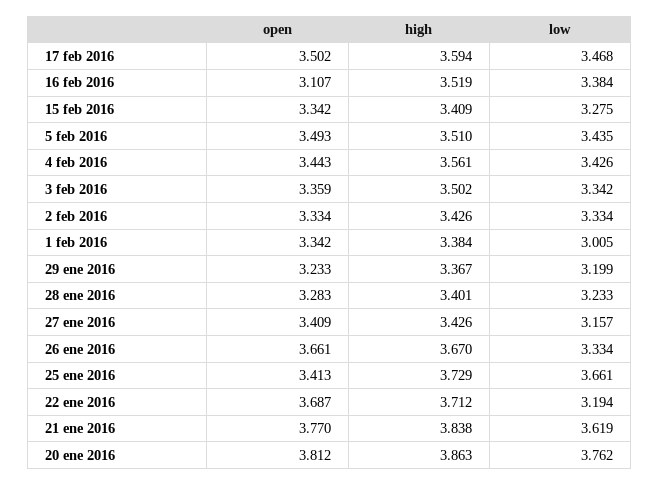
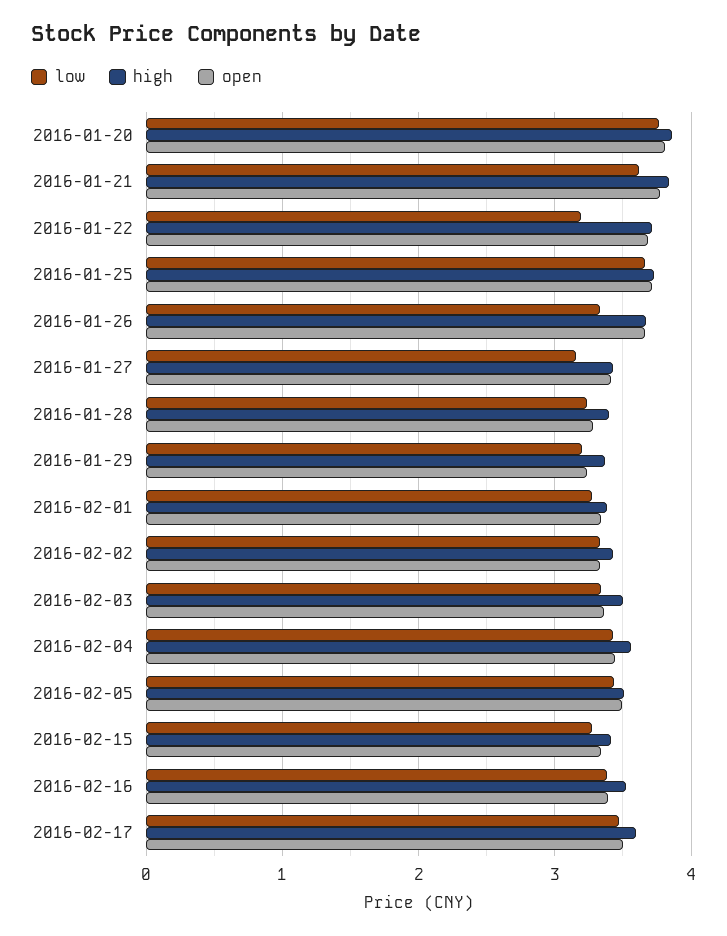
open, 16 feb 2016: 3.107 -> 3.4
low, 1 feb 2016: 3.005 -> 3.3
open, 25 ene 2016: 3.413 -> 3.7

